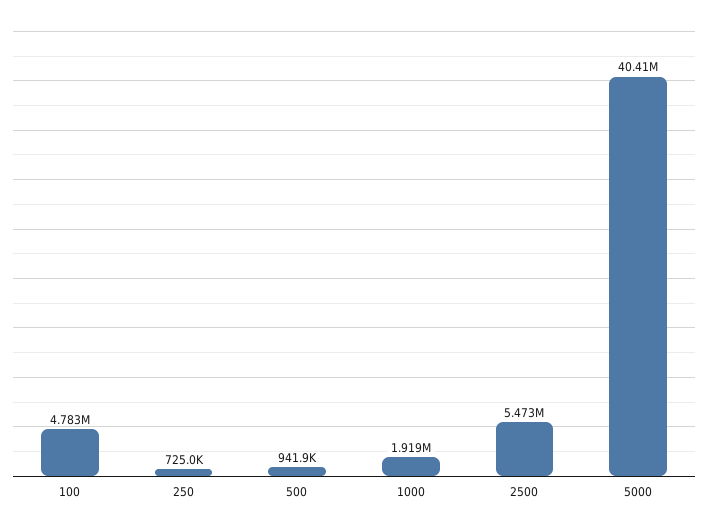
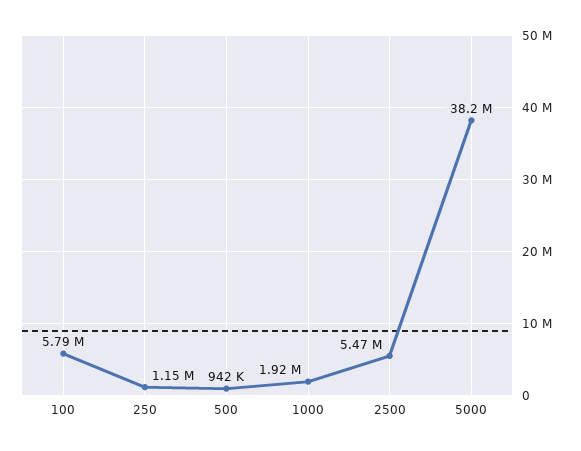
100: 4783000 -> 5790000
250: 725000 -> 1150000
5000: 40410000 -> 38200000

